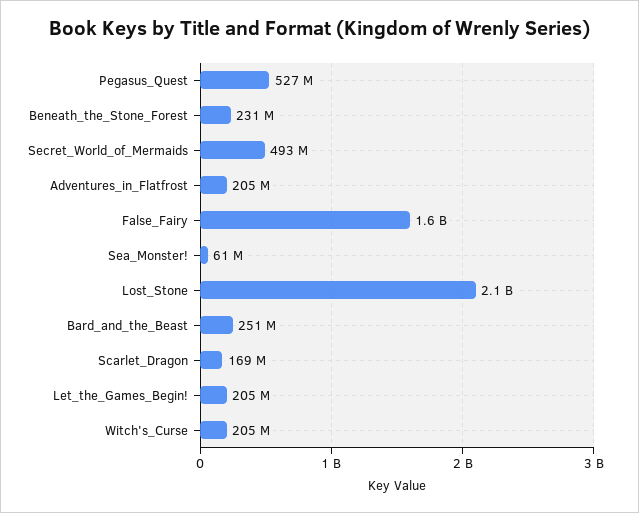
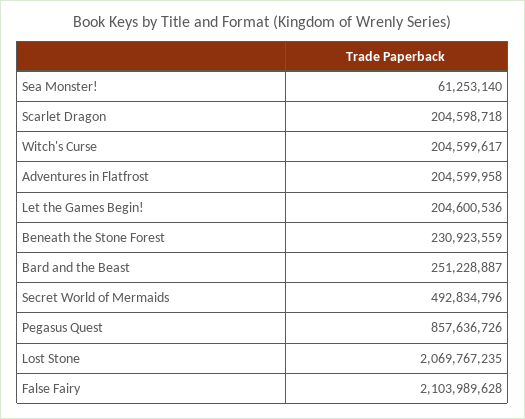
Pegasus_Quest: 527000000 -> 857636726
False_Fairy: 1600000000 -> 2103989628
Scarlet_Dragon: 169000000 -> 204598718

